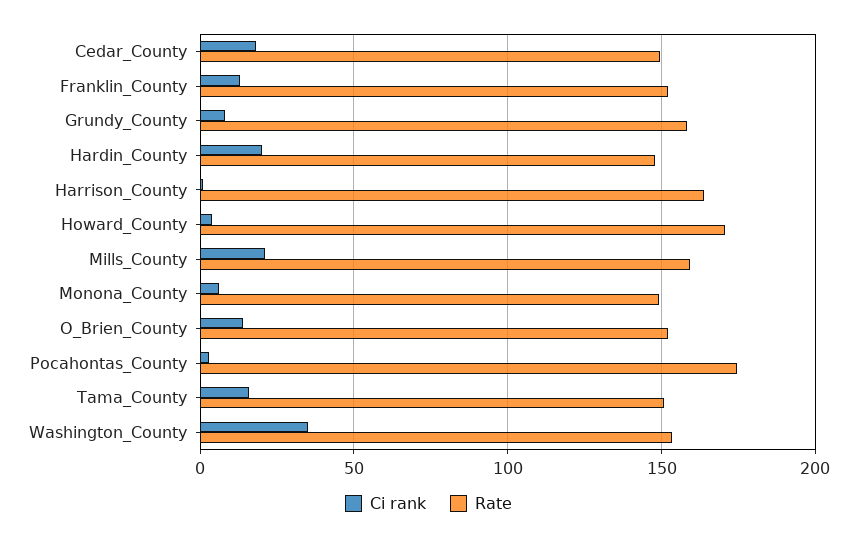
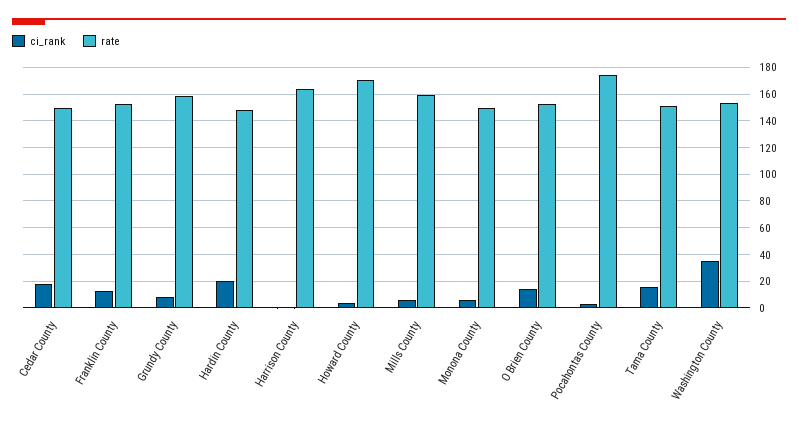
Ci rank, Mills_County: 20 -> 5

